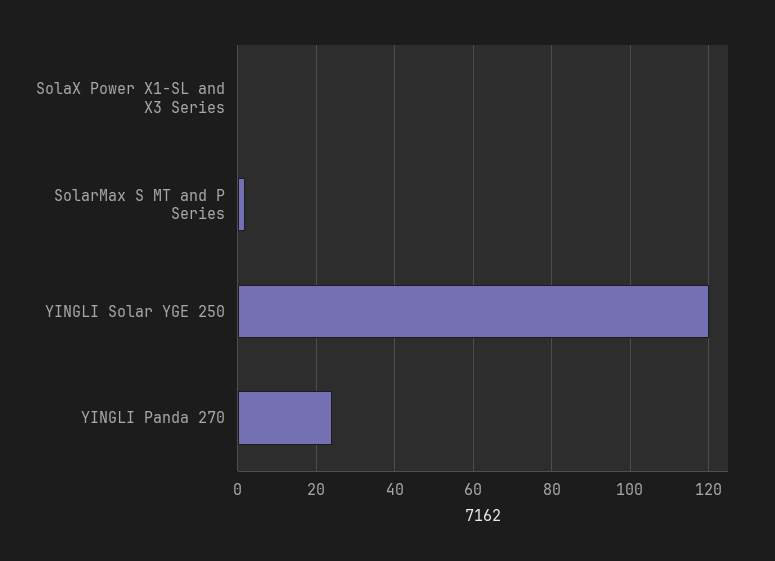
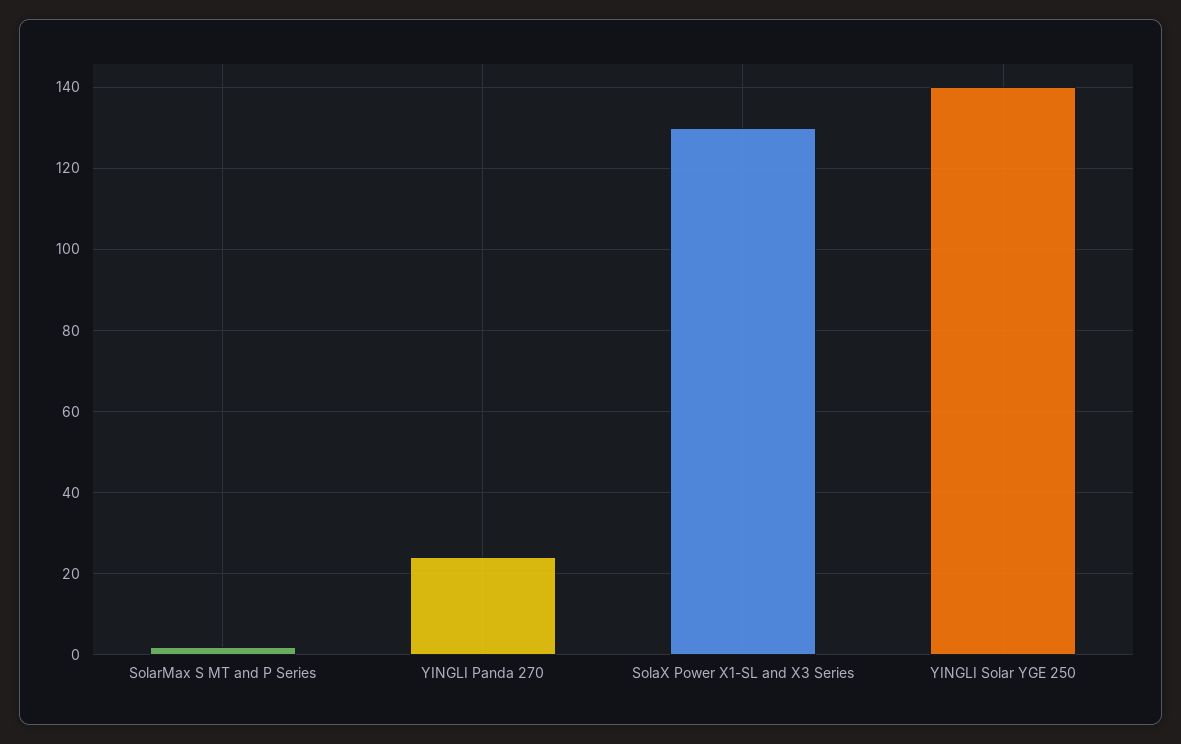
SolaX Power X1-SL and X3 Series: 0 -> 130
YINGLI Solar YGE 250: 120 -> 140

